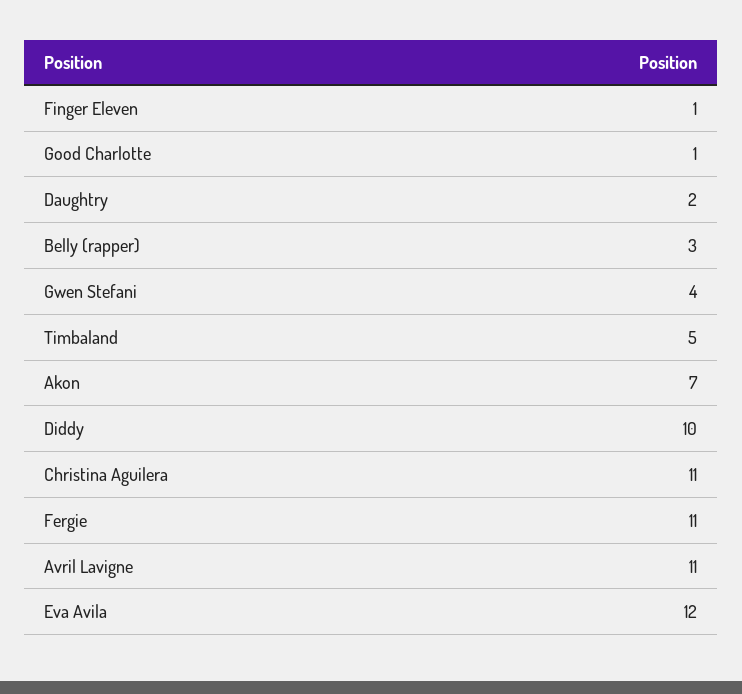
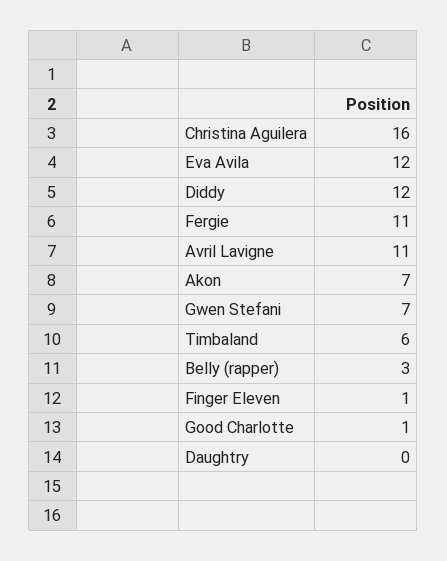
Daughtry: 2 -> 0
Gwen Stefani: 4 -> 7
Timbaland: 5 -> 6
Diddy: 10 -> 12
Christina Aguilera: 11 -> 16

